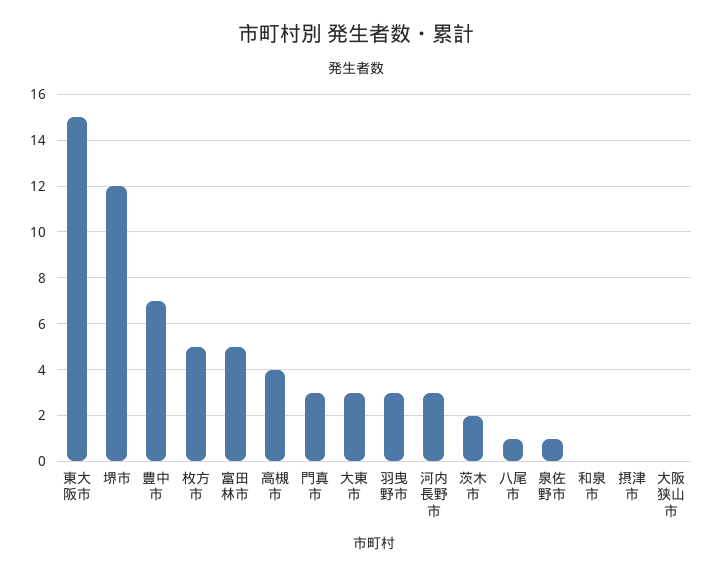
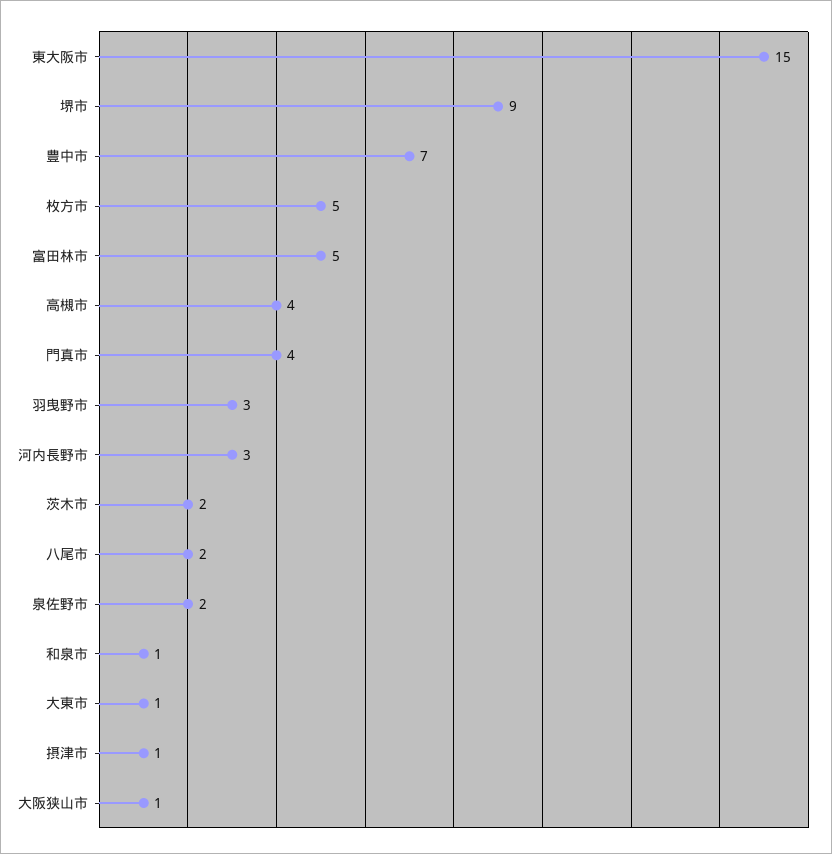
堺市: 12 -> 9
門真市: 3 -> 4
大東市: 3 -> 1
八尾市: 1 -> 2
泉佐野市: 1 -> 2
和泉市: 0 -> 1
摂津市: 0 -> 1
大阪狭山市: 0 -> 1

